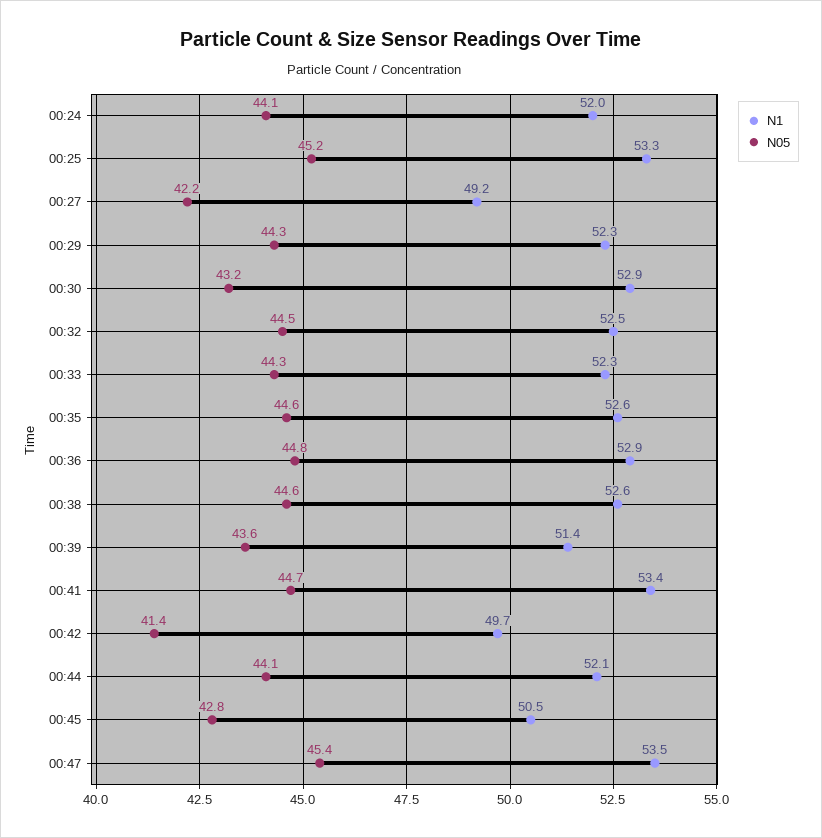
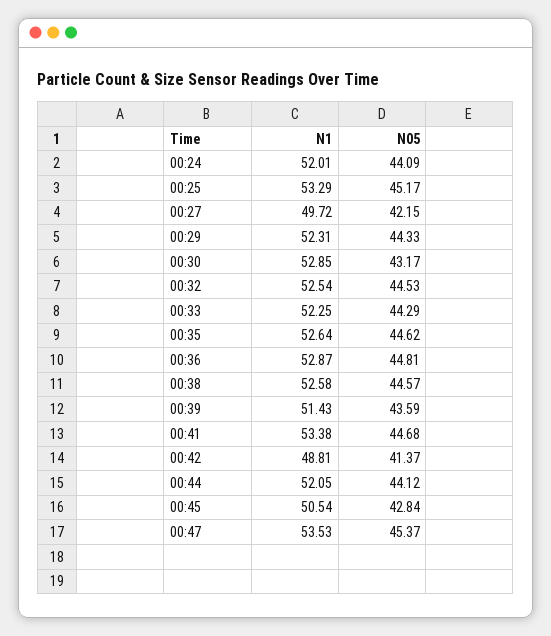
N1, 00:27: 49.2 -> 49.72
N1, 00:42: 49.7 -> 48.81

